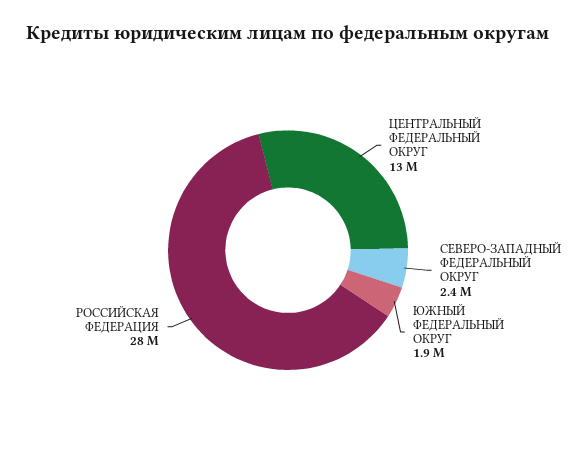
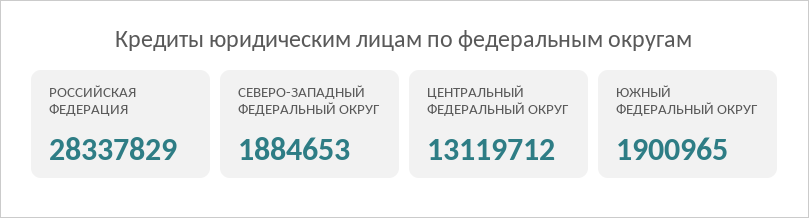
СЕВЕРО-ЗАПАДНЫЙ ФЕДЕРАЛЬНЫЙ ОКРУГ: 2400000 -> 1884653

